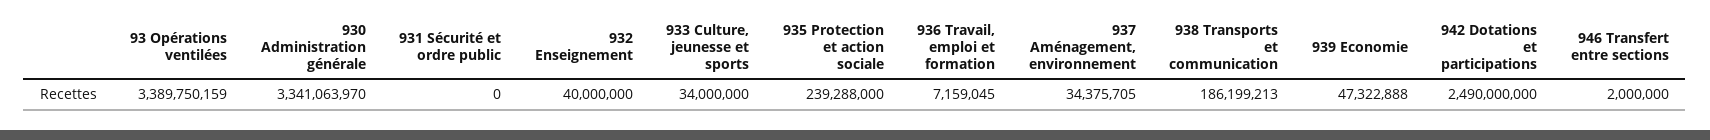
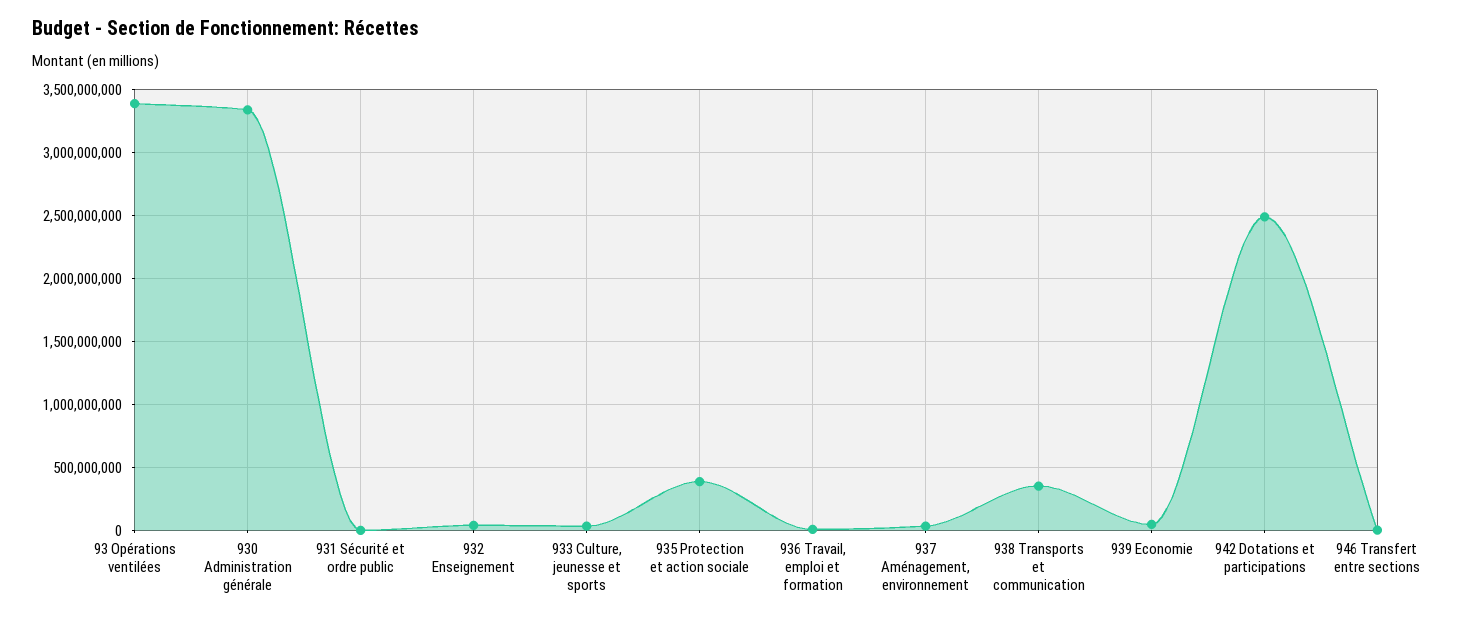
935 Protection et action sociale: 239288000 -> 400000000
938 Transports et communication: 186199213 -> 350000000

